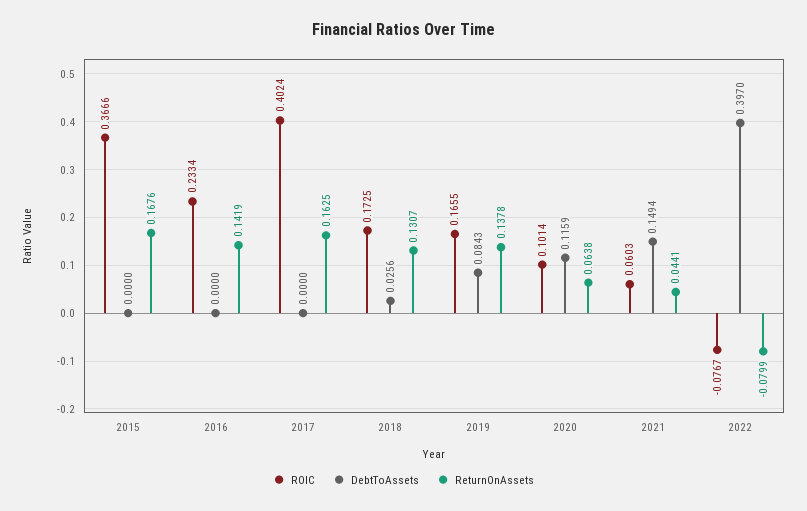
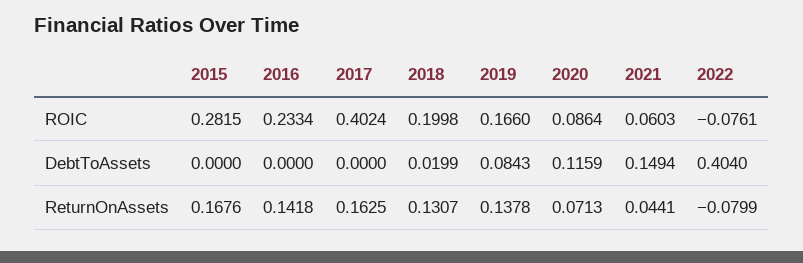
ROIC, 2015: 0.3666 -> 0.2815
ReturnOnAssets, 2016: 0.1419 -> 0.1418
ROIC, 2018: 0.1725 -> 0.1998
DebtToAssets, 2018: 0.0256 -> 0.0199
ROIC, 2019: 0.1655 -> 0.166
ROIC, 2020: 0.1014 -> 0.0864
ReturnOnAssets, 2020: 0.0638 -> 0.0713
ROIC, 2022: -0.0767 -> -0.0761
DebtToAssets, 2022: 0.397 -> 0.404

